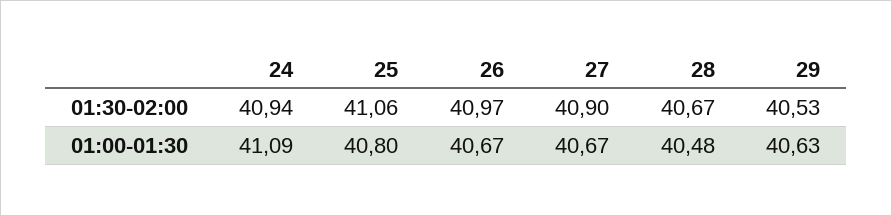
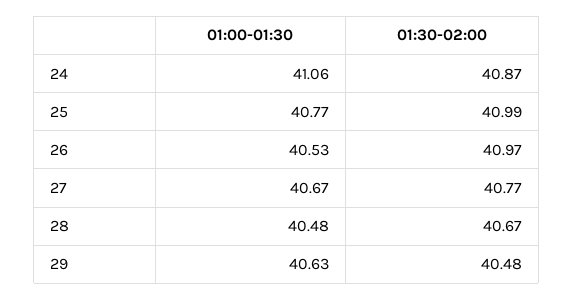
24, 01:30-02:00: 40.94 -> 40.87
25, 01:30-02:00: 41.06 -> 40.99
27, 01:30-02:00: 40.9 -> 40.77
29, 01:30-02:00: 40.53 -> 40.48
24, 01:00-01:30: 41.09 -> 41.06
25, 01:00-01:30: 40.8 -> 40.77
26, 01:00-01:30: 40.67 -> 40.53

